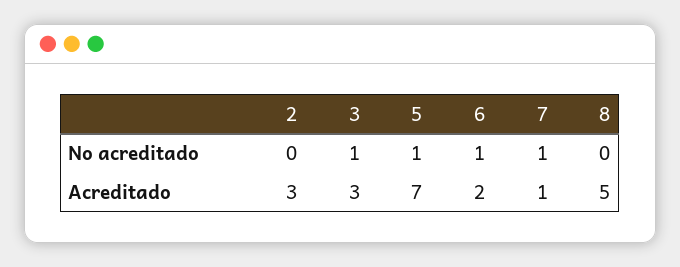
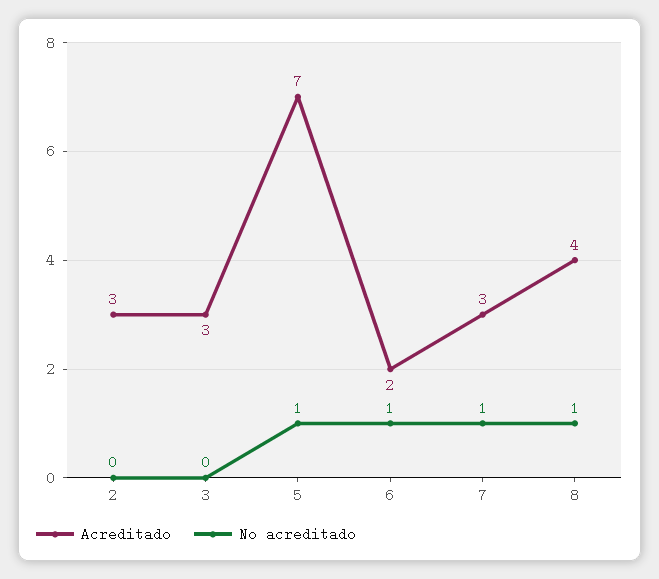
No acreditado, 3: 1 -> 0
No acreditado, 8: 0 -> 1
Acreditado, 7: 1 -> 3
Acreditado, 8: 5 -> 4

